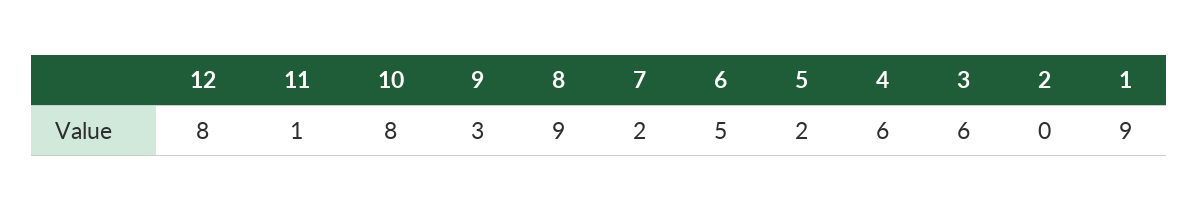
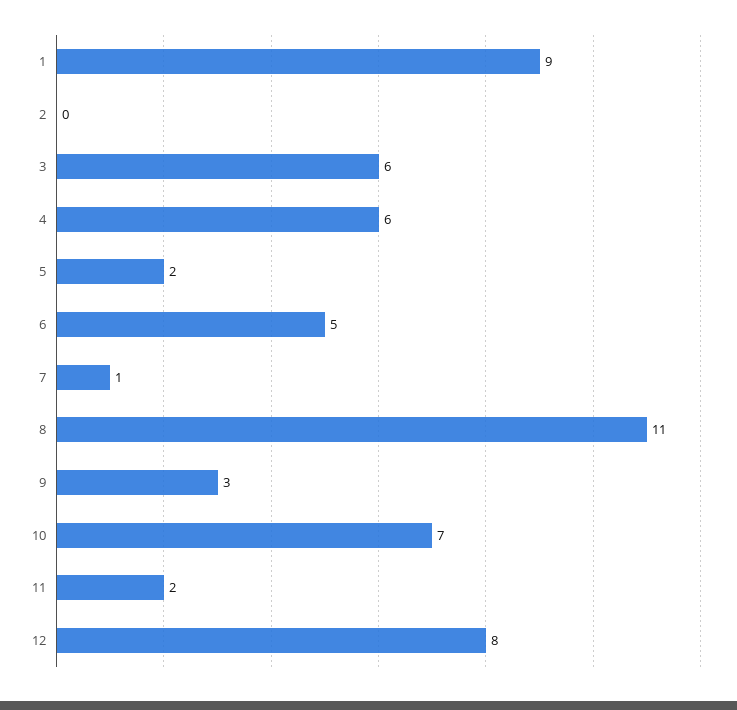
11: 1 -> 2
10: 8 -> 7
8: 9 -> 11
7: 2 -> 1

